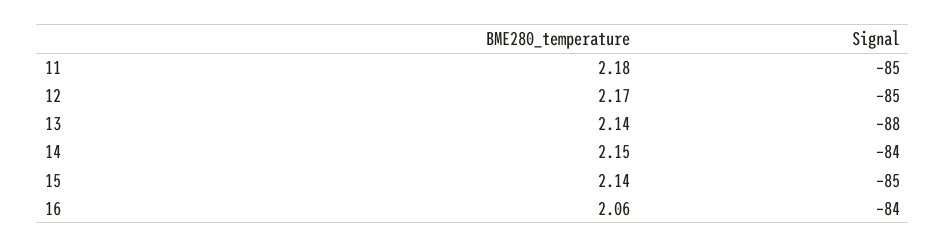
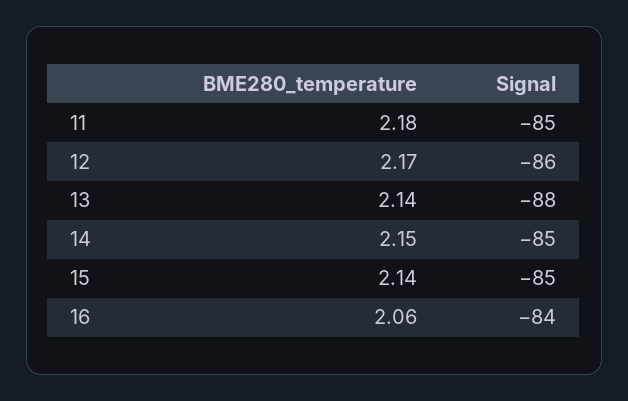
Signal, 12: -85 -> -86
Signal, 14: -84 -> -85

